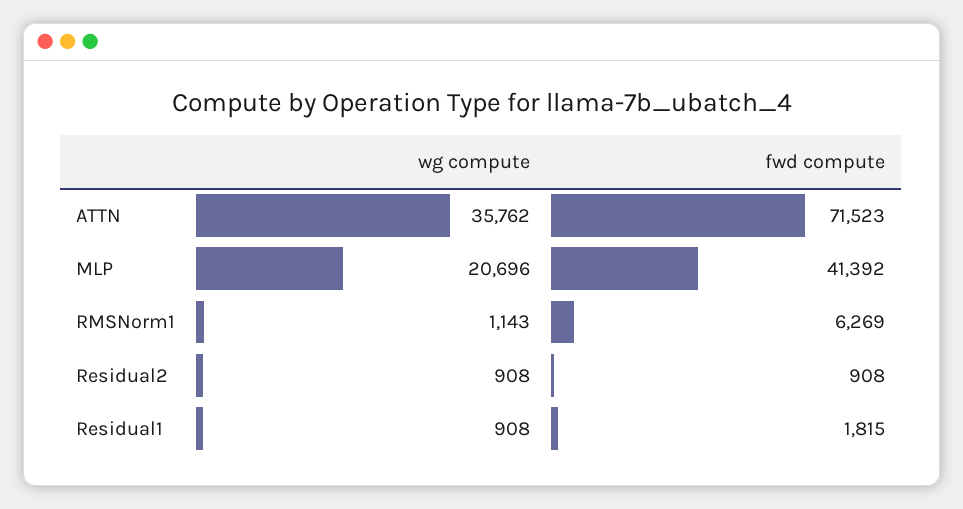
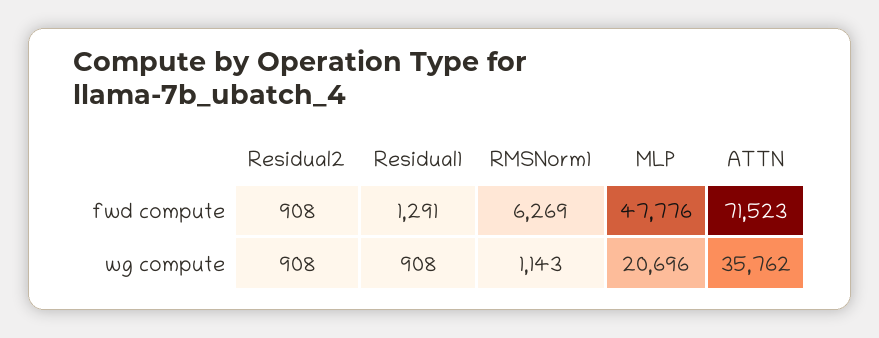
fwd compute, MLP: 41392 -> 47776
fwd compute, Residual1: 1815 -> 1291

